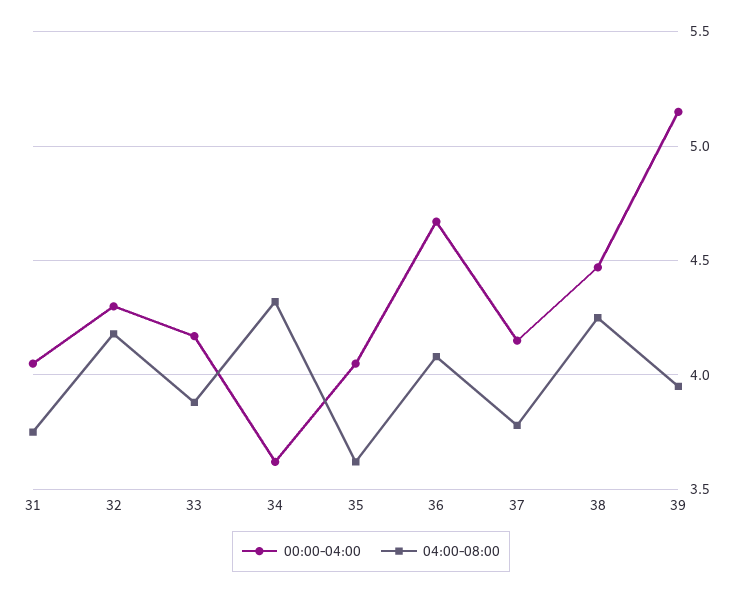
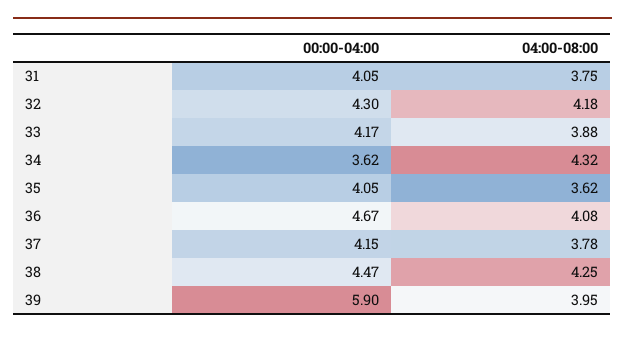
00:00-04:00, 39: 5.15 -> 5.9

